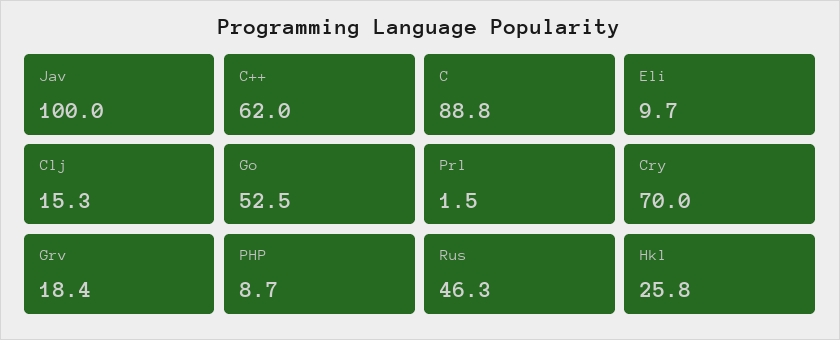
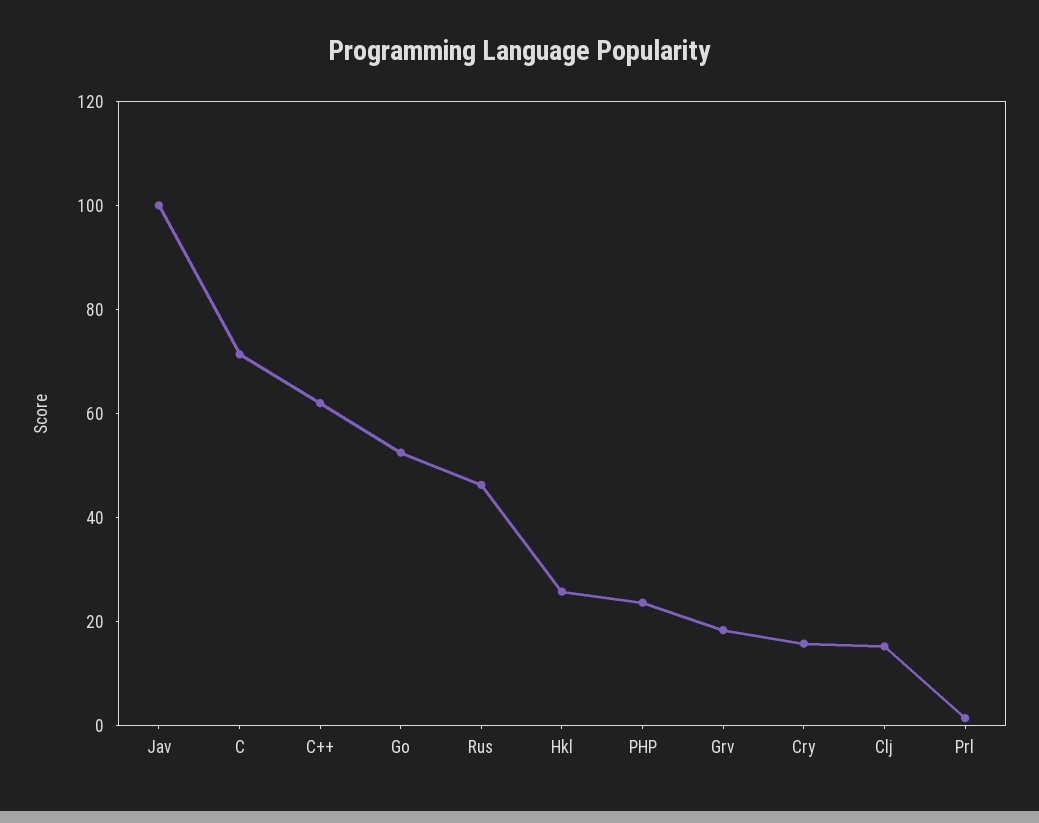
C: 88.8 -> 70
Eli: 9.7 -> none
Cry: 70 -> 15
PHP: 8.7 -> 25

